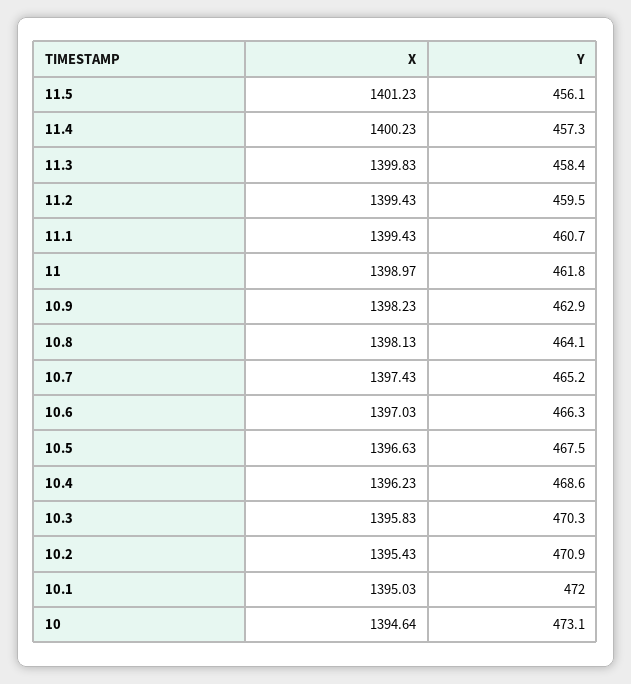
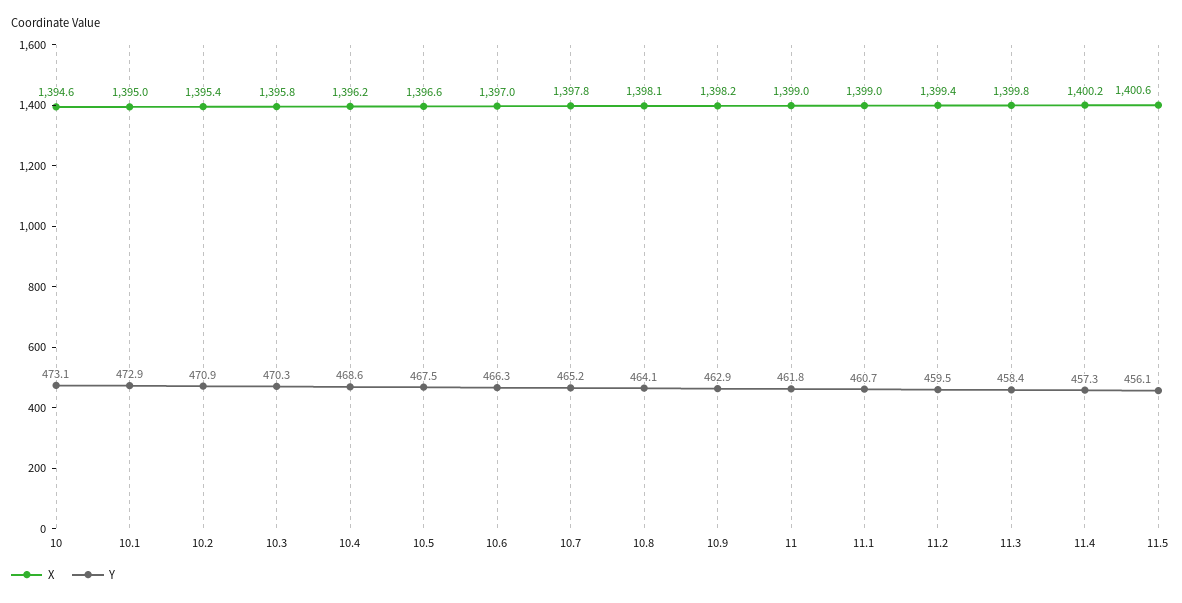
X, 11.5: 1401.23 -> 1400.6
X, 11.1: 1399.43 -> 1399
X, 10.7: 1397.43 -> 1397.8
Y, 10.1: 472 -> 472.9

